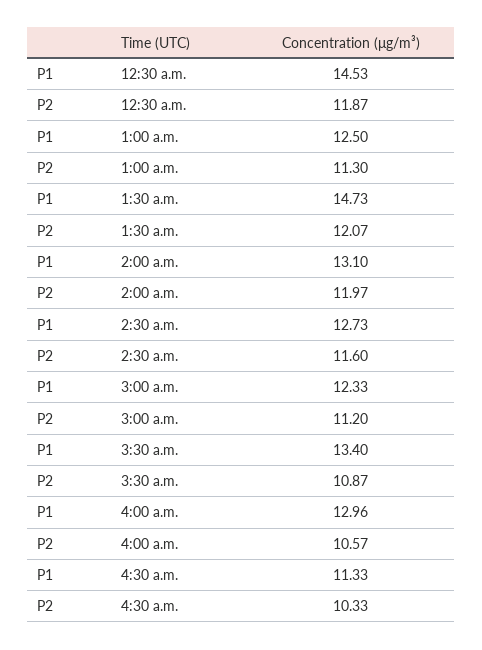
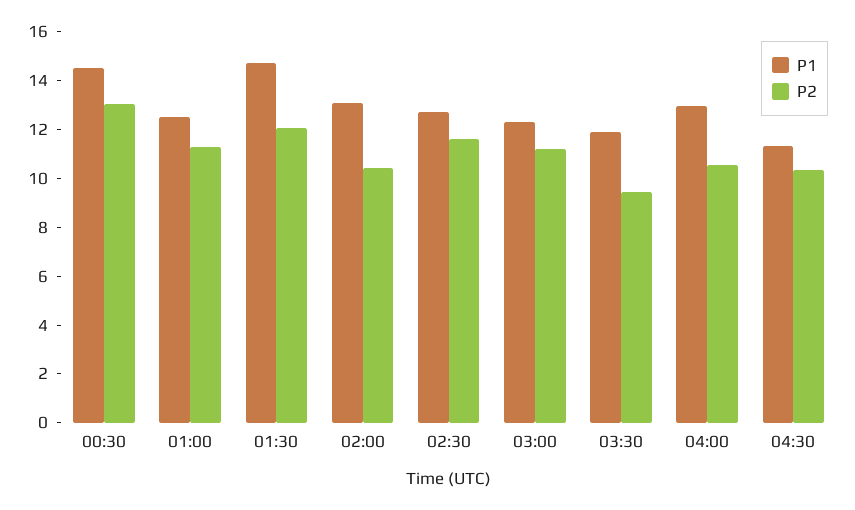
P2, 12:30 a.m.: 11.87 -> 13
P2, 2:00 a.m.: 11.97 -> 10.5
P1, 3:30 a.m.: 13.4 -> 12
P2, 3:30 a.m.: 10.87 -> 9.5

